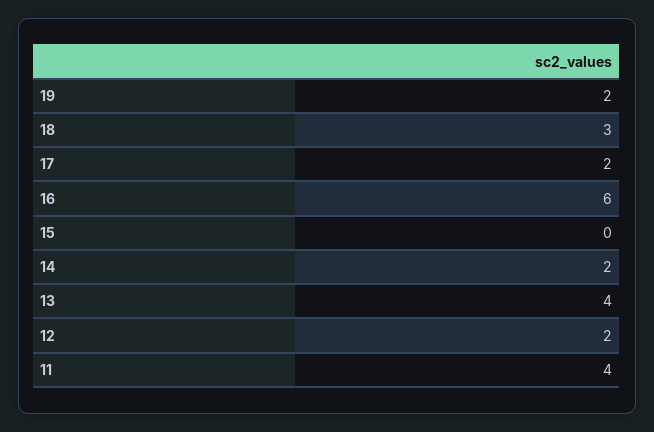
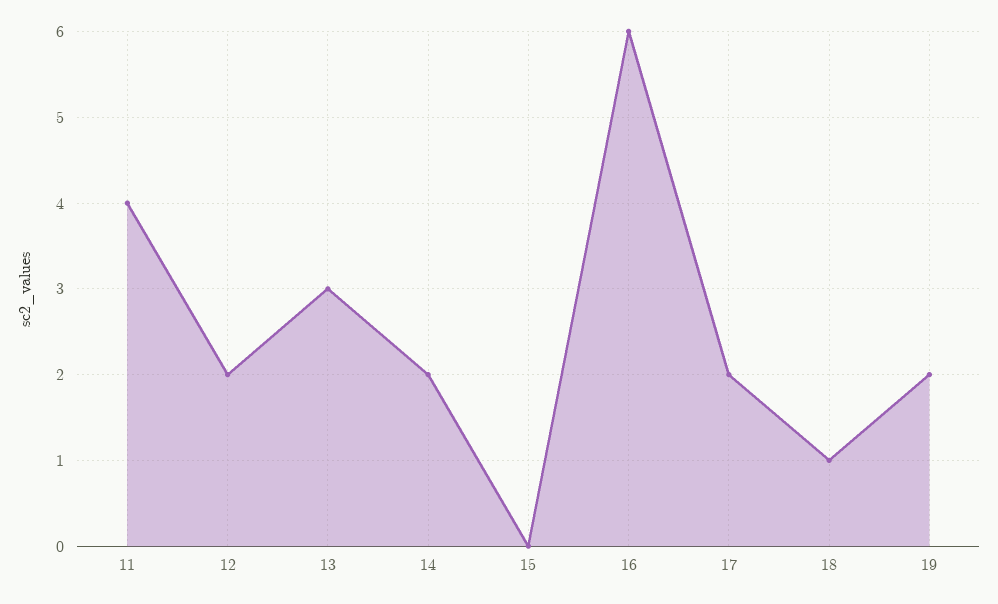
18: 3 -> 1
13: 4 -> 3

